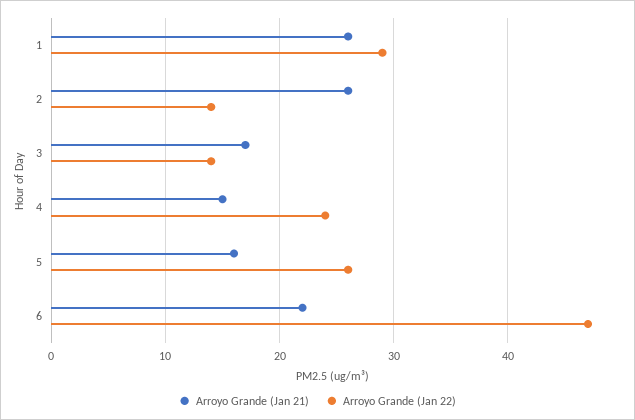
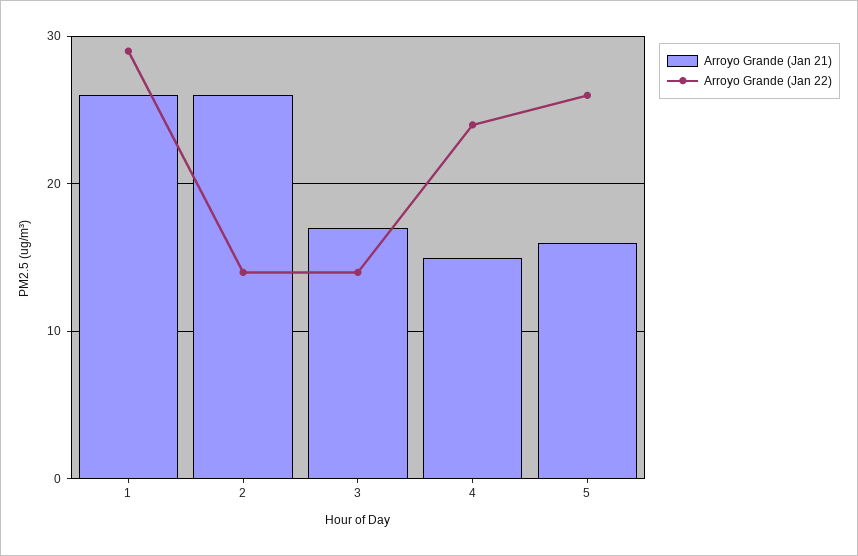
Arroyo Grande (Jan 21), 6: 22 -> none
Arroyo Grande (Jan 22), 6: 47 -> none

